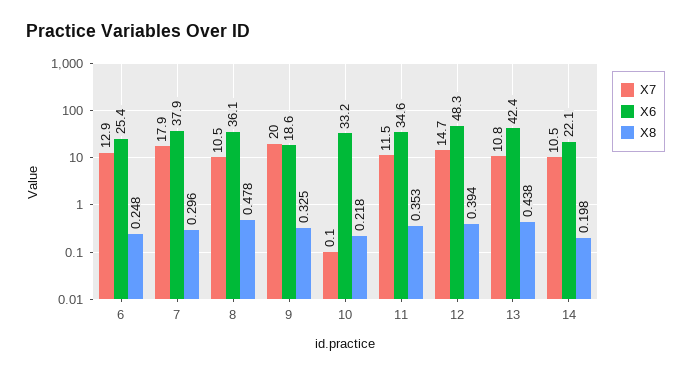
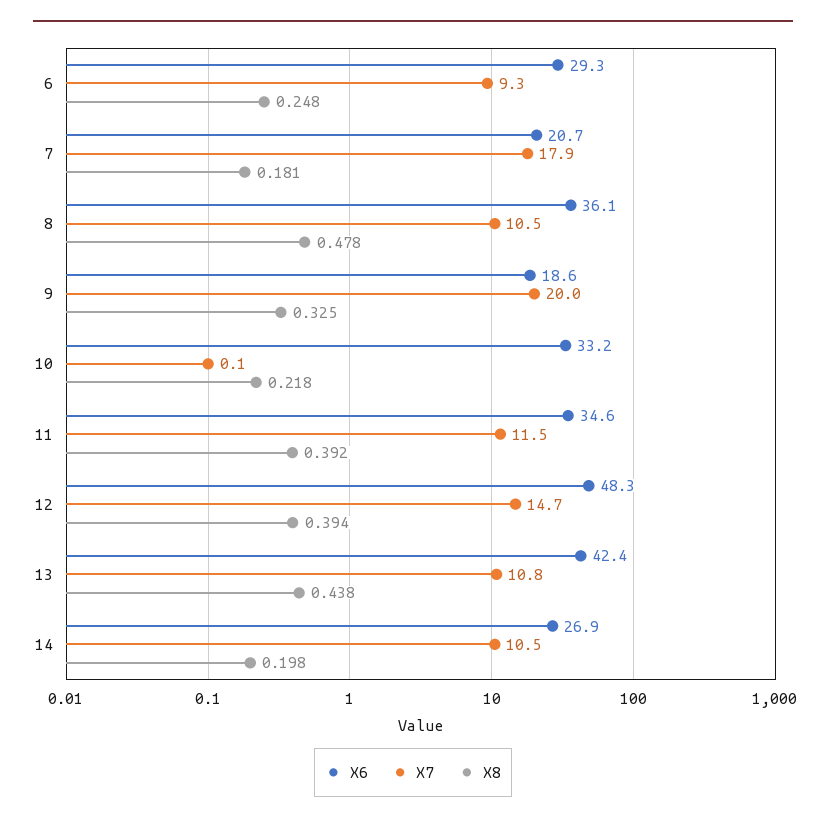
X7, 6: 12.9 -> 9.3
X6, 6: 25.4 -> 29.3
X6, 7: 37.9 -> 20.7
X8, 7: 0.296 -> 0.181
X8, 11: 0.353 -> 0.392
X6, 14: 22.1 -> 26.9

